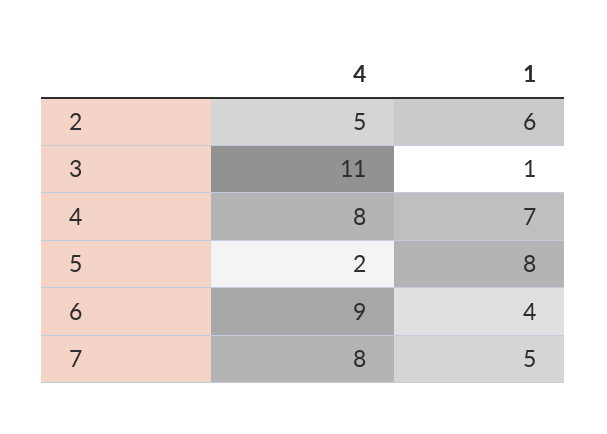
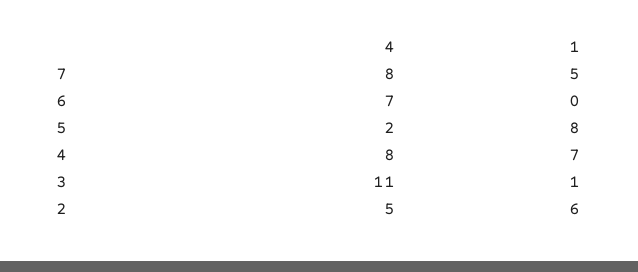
4, 6: 9 -> 7
1, 6: 4 -> 0

